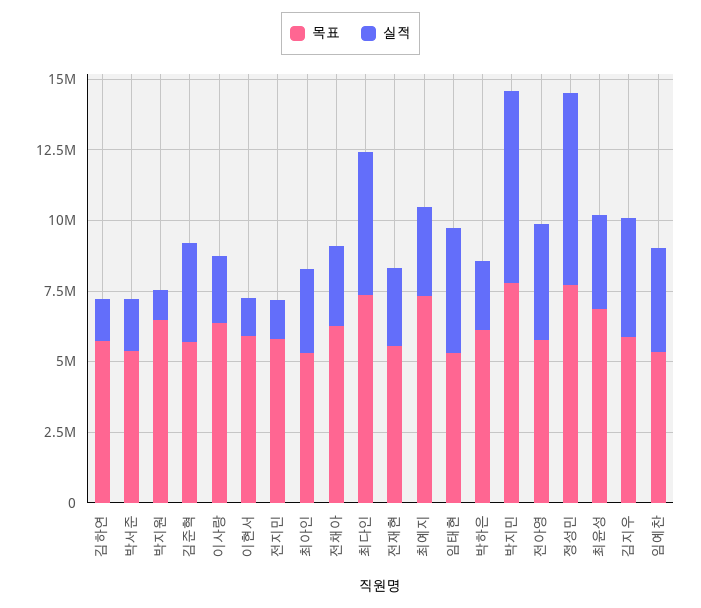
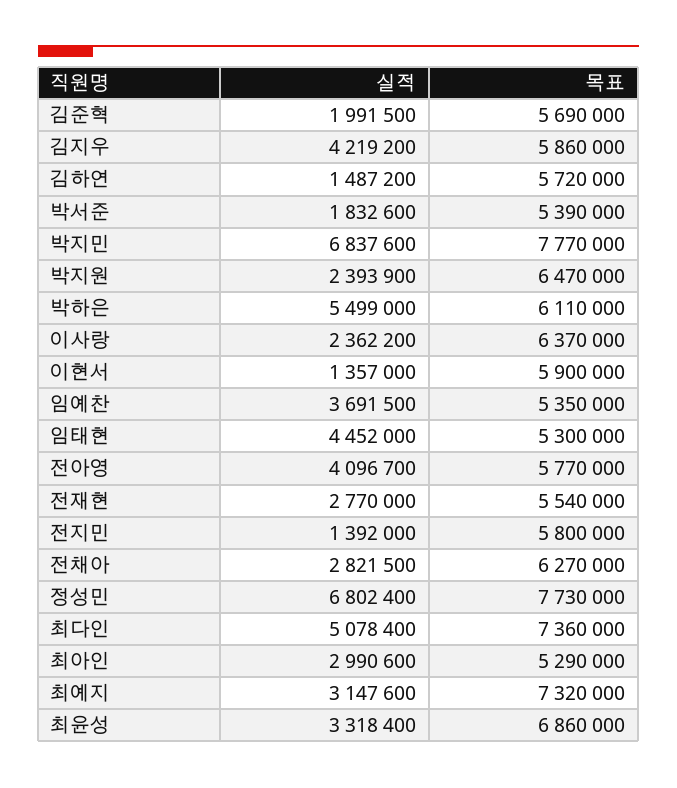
실적, 박지원: 1000000 -> 2393900
실적, 김준혁: 3500000 -> 1991500
실적, 박하은: 2500000 -> 5499000

